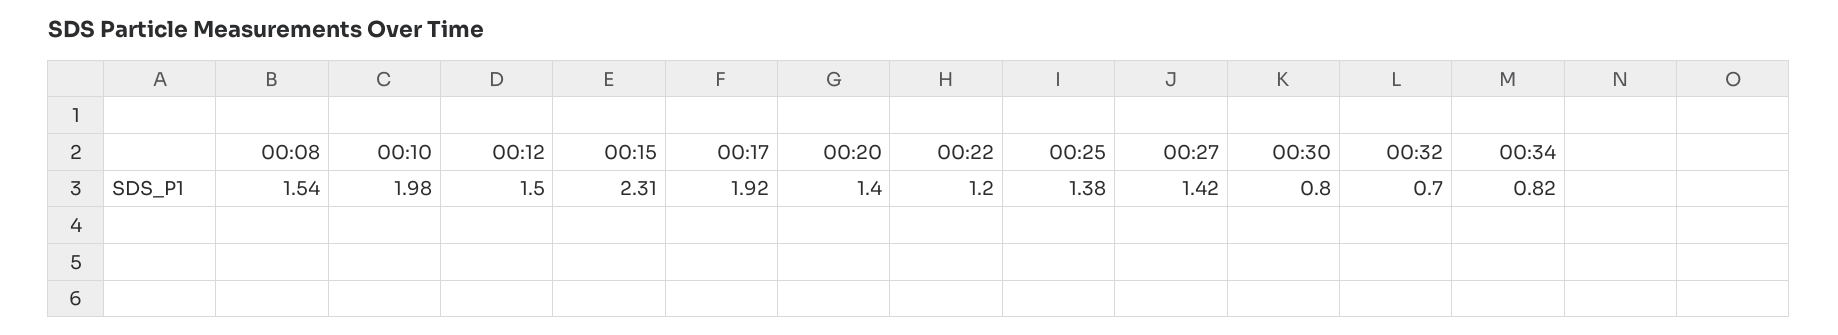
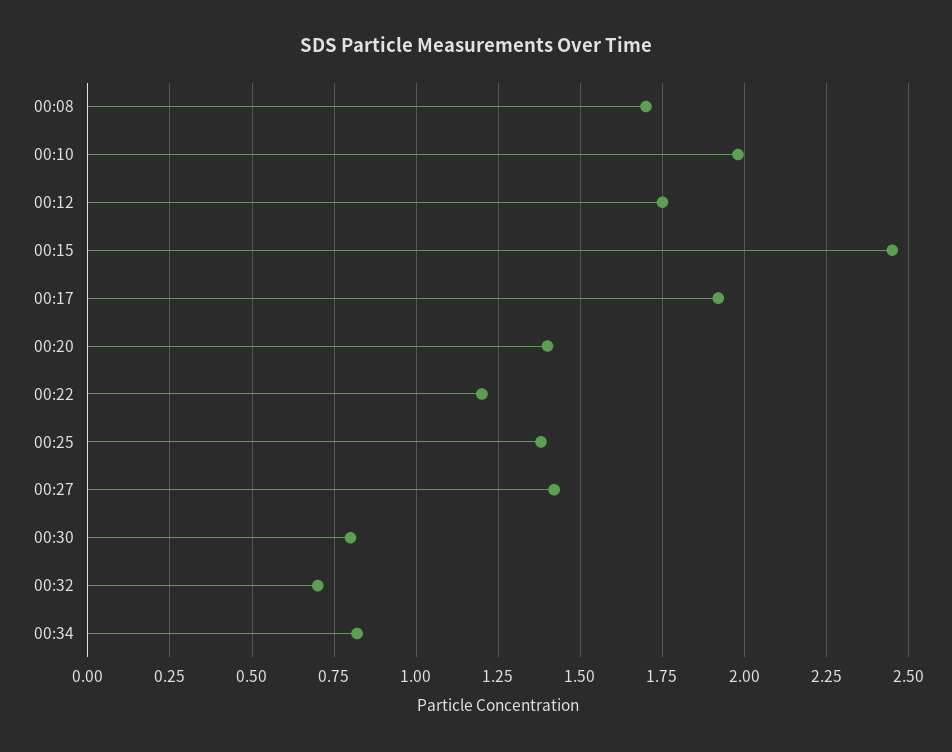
00:08: 1.54 -> 1.7
00:12: 1.5 -> 1.75
00:15: 2.31 -> 2.45

